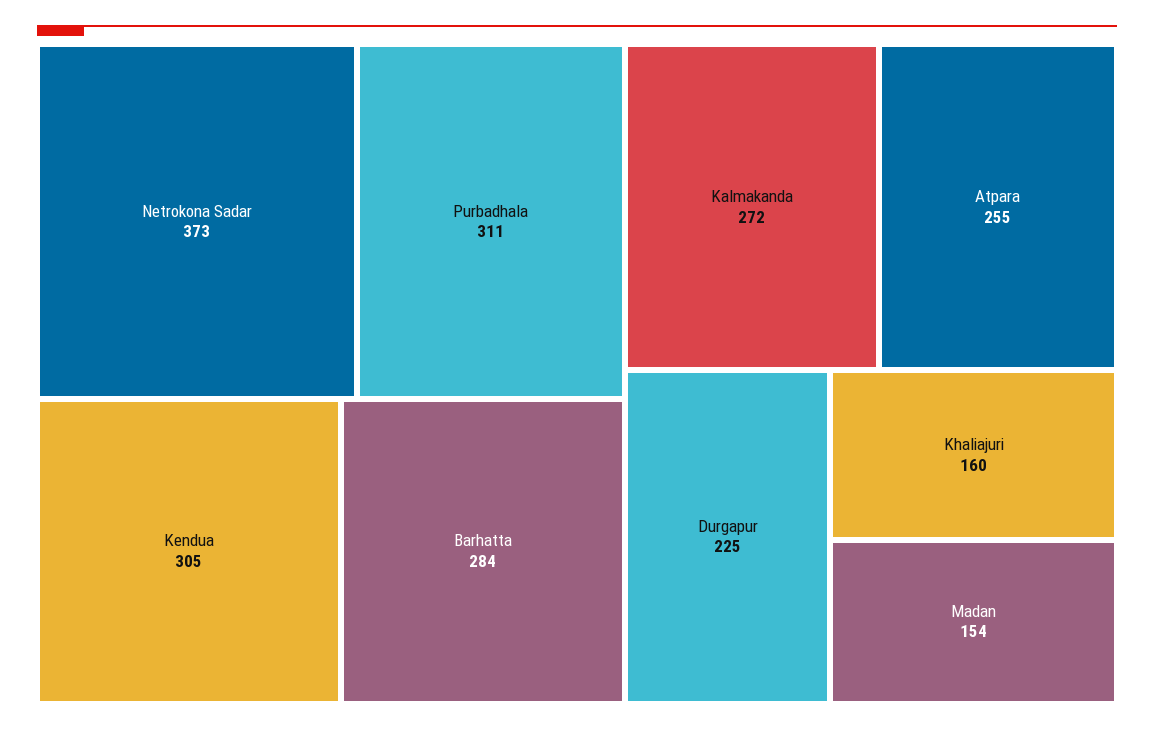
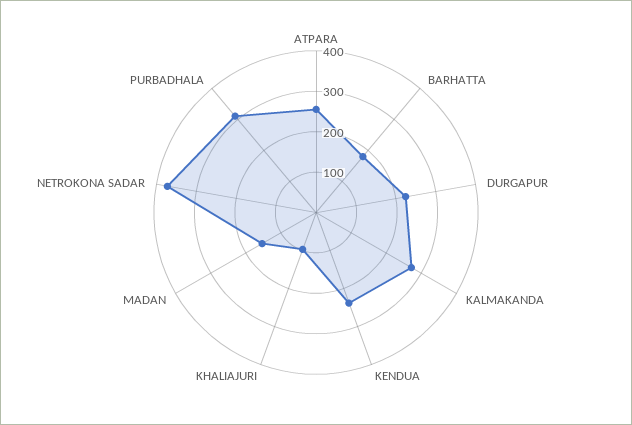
Kendua: 305 -> 240
Barhatta: 284 -> 180
Khaliajuri: 160 -> 100

